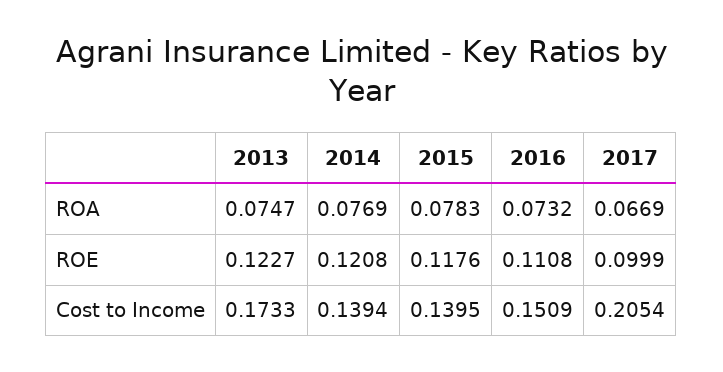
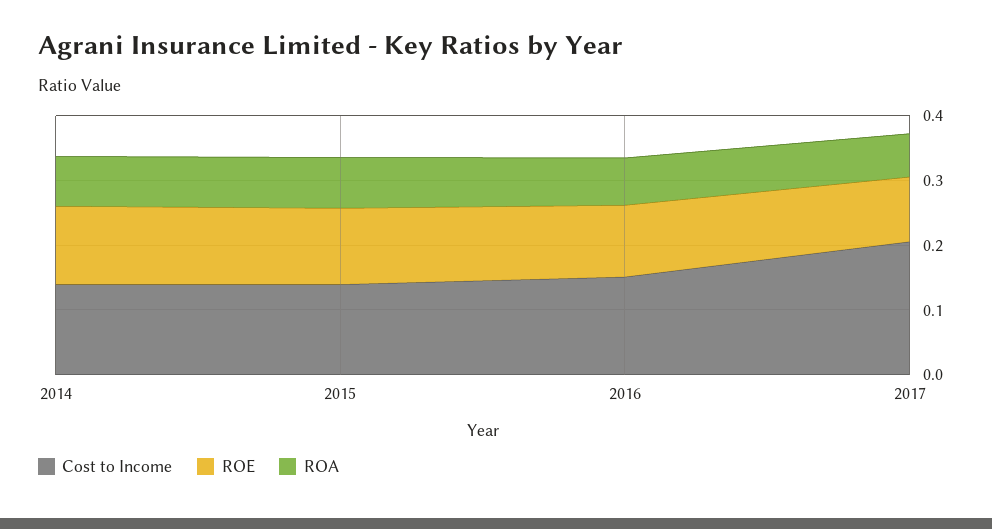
ROA, 2013: 0.0747 -> none
ROE, 2013: 0.1227 -> none
Cost to Income, 2013: 0.1733 -> none

